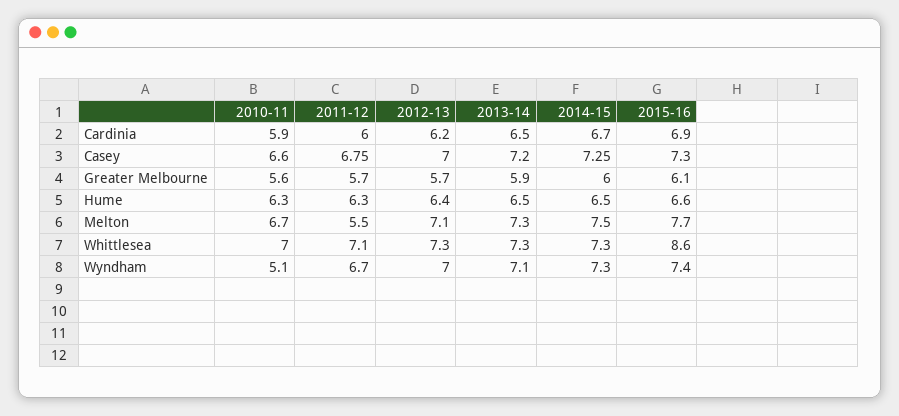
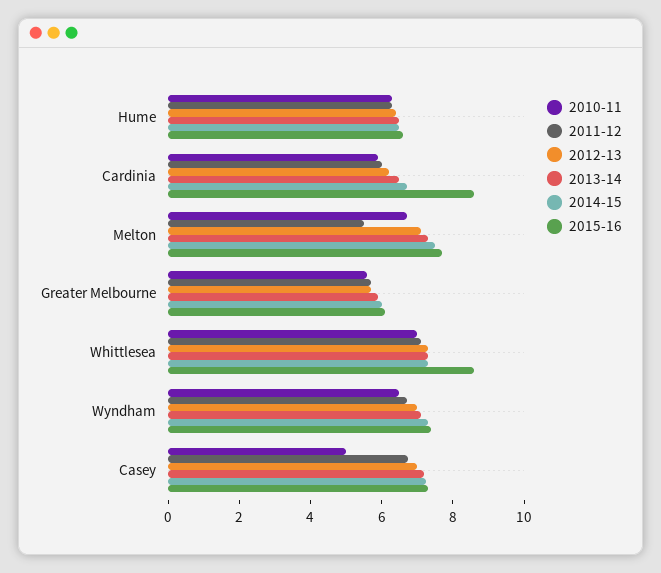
2015-16, Cardinia: 6.9 -> 8.5
2010-11, Casey: 6.6 -> 5
2010-11, Wyndham: 5.1 -> 6.5

